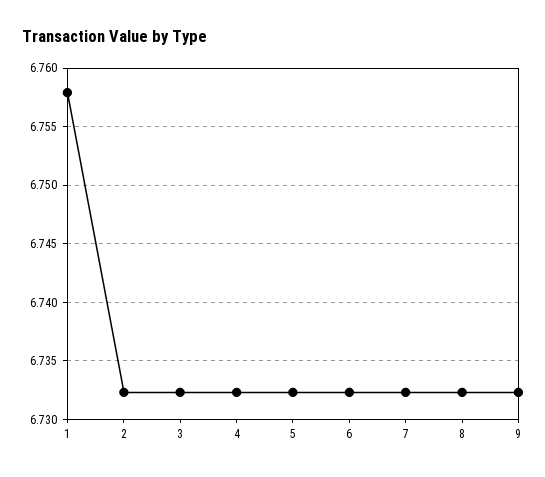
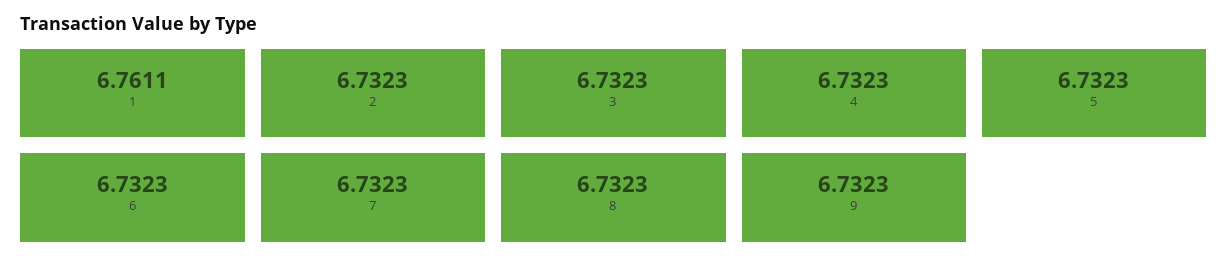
1: 6.758 -> 6.7611

